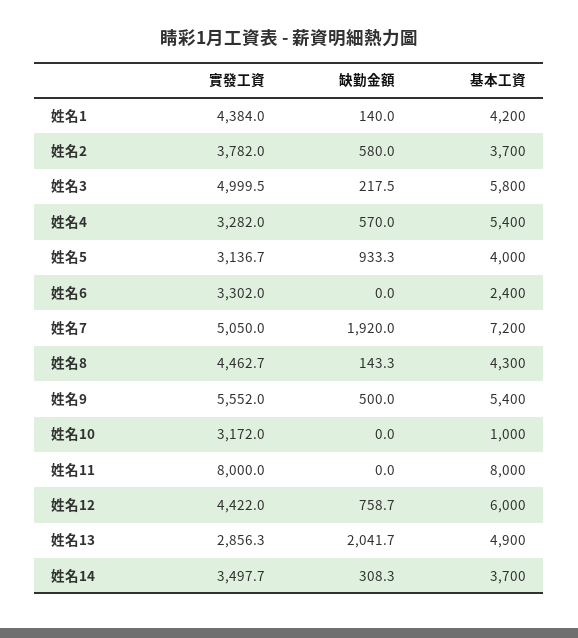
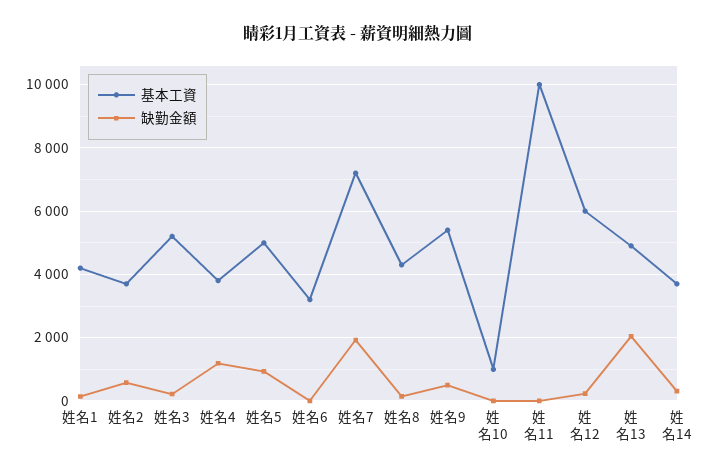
實發工資, 姓名1: 4384 -> none
實發工資, 姓名2: 3782 -> none
實發工資, 姓名3: 4999.5 -> none
基本工資, 姓名3: 5800 -> 5200
實發工資, 姓名4: 3282 -> none
缺勤金額, 姓名4: 570 -> 1200
基本工資, 姓名4: 5400 -> 3800
實發工資, 姓名5: 3136.7 -> none
基本工資, 姓名5: 4000 -> 5000
實發工資, 姓名6: 3302 -> none
基本工資, 姓名6: 2400 -> 3200
實發工資, 姓名7: 5050 -> none
實發工資, 姓名8: 4462.7 -> none
實發工資, 姓名9: 5552 -> none
實發工資, 姓名10: 3172 -> none
實發工資, 姓名11: 8000 -> none
基本工資, 姓名11: 8000 -> 10000
實發工資, 姓名12: 4422 -> none
缺勤金額, 姓名12: 758.7 -> 200
實發工資, 姓名13: 2856.3 -> none
實發工資, 姓名14: 3497.7 -> none

